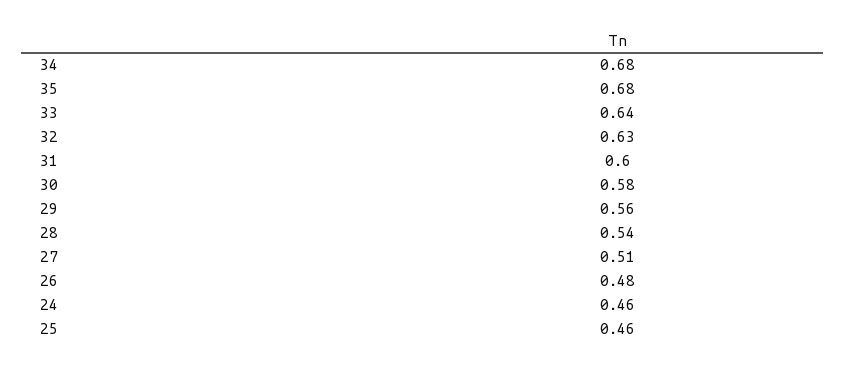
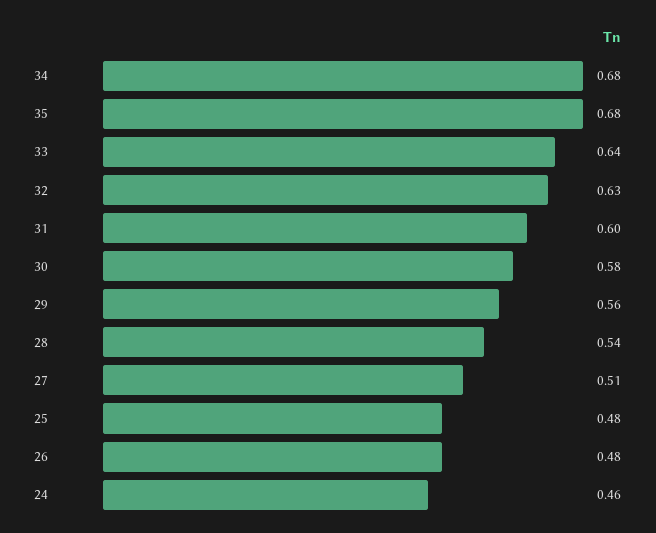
25: 0.46 -> 0.48

